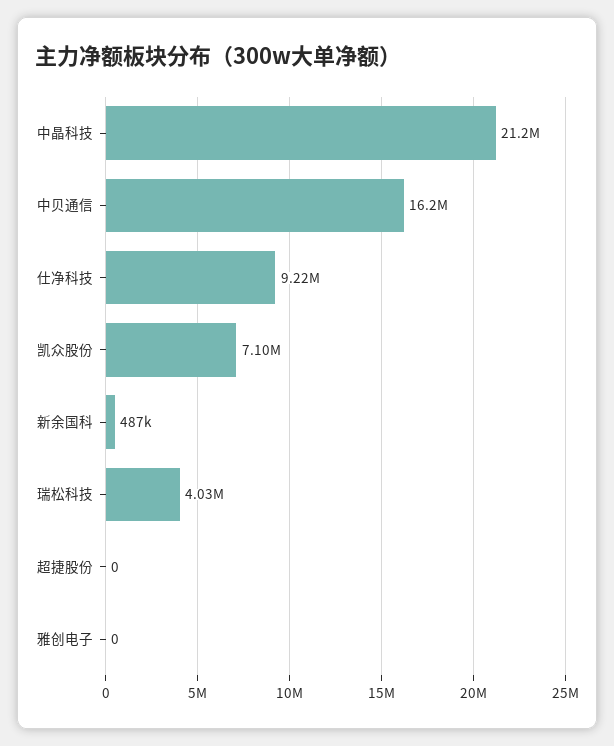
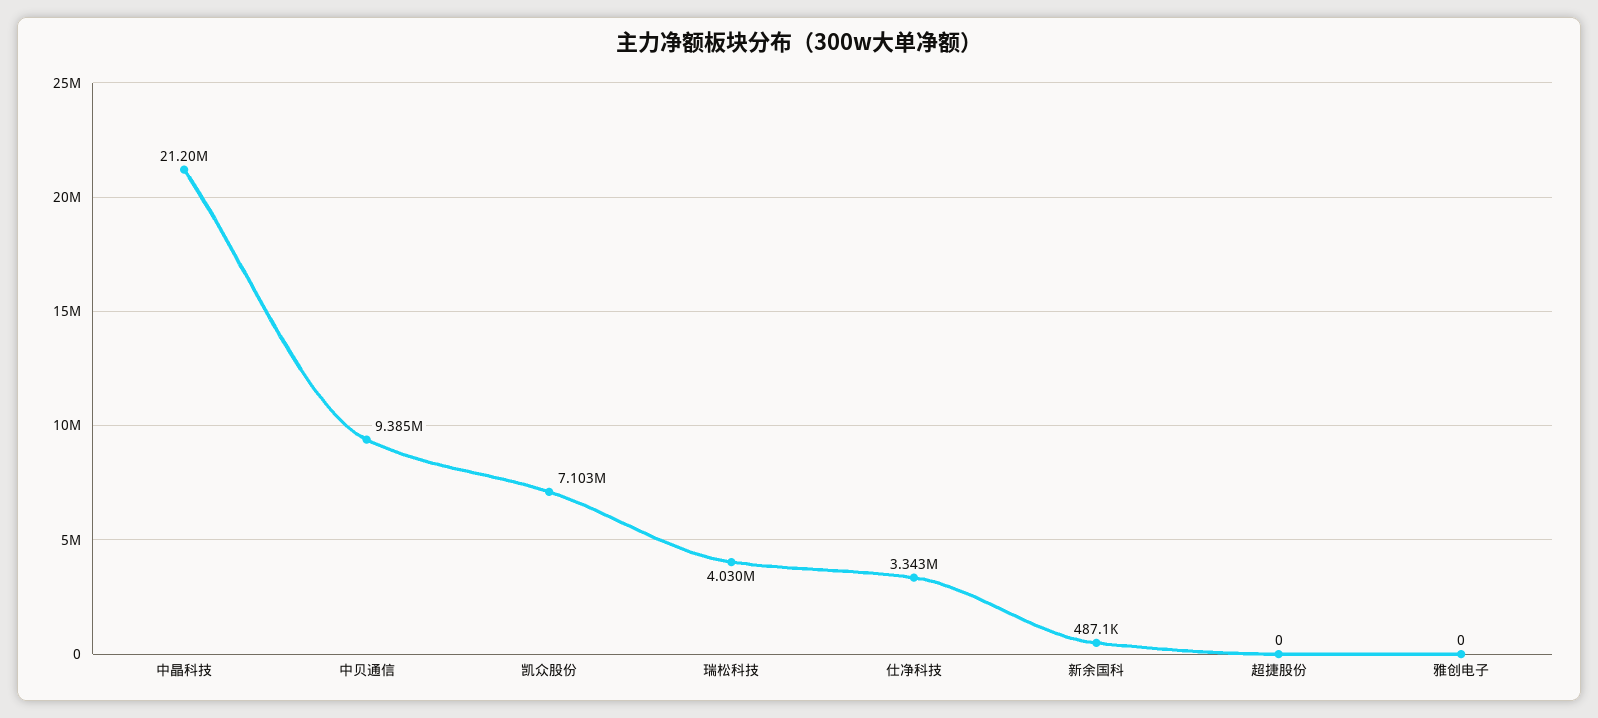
中贝通信: 16200000 -> 9385000
仕净科技: 9220000 -> 3343000

